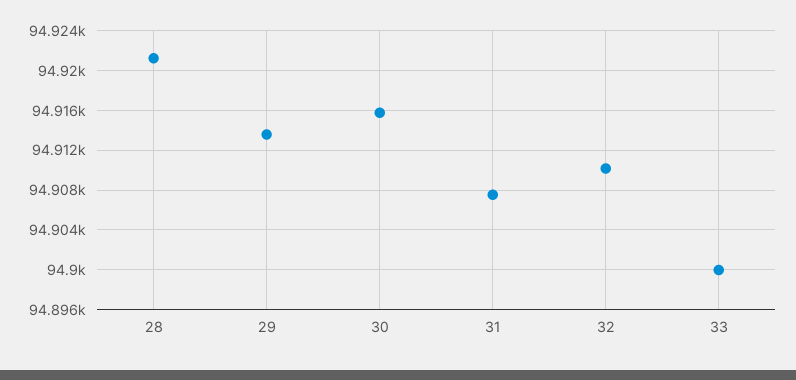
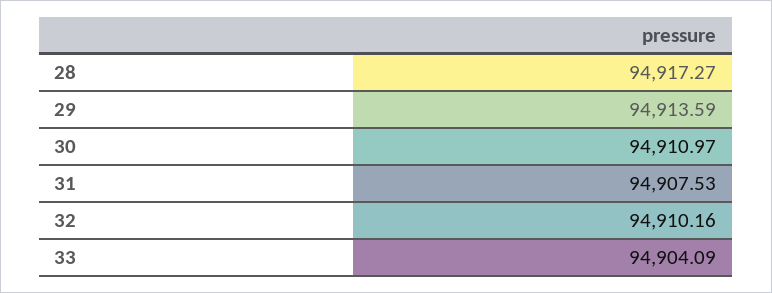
28: 94921 -> 94917.27
30: 94916 -> 94910.97
33: 94900 -> 94904.09

